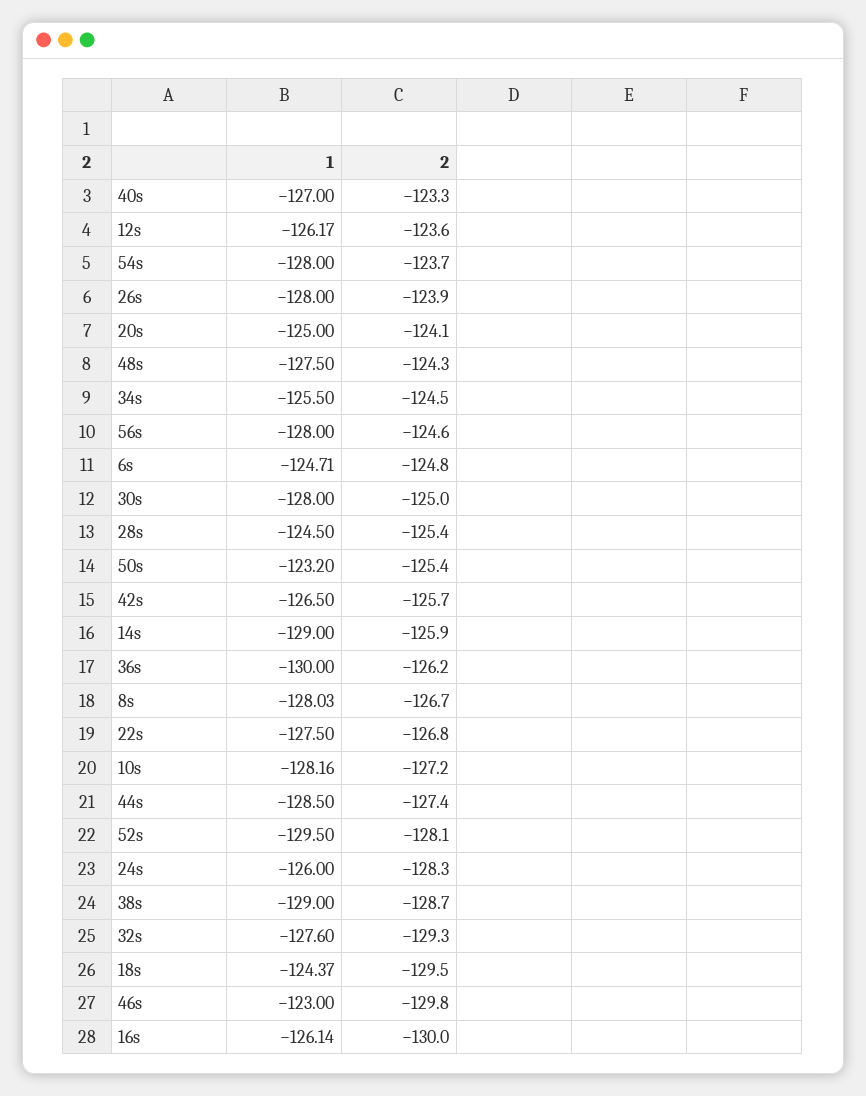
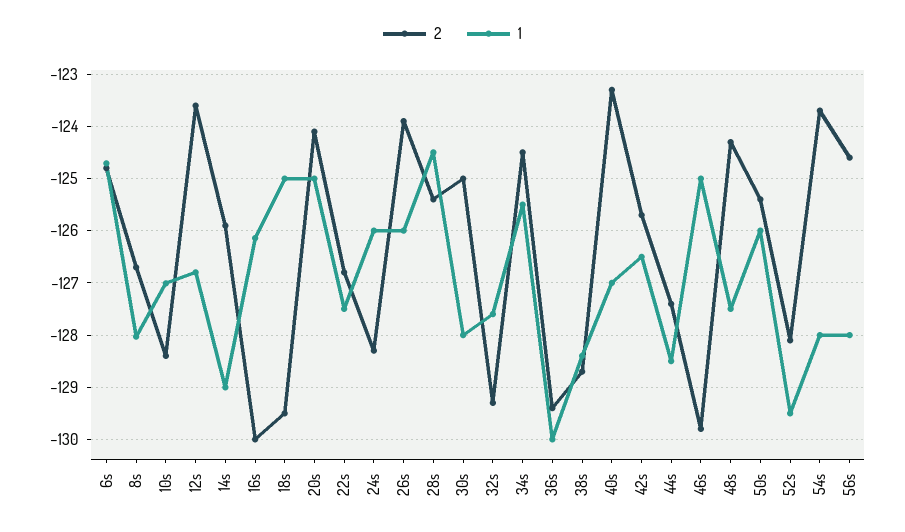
1, 12s: -126.17 -> -126.8
1, 26s: -128 -> -126
1, 50s: -123.2 -> -126
2, 36s: -126.2 -> -129.4
1, 10s: -128.16 -> -127
2, 10s: -127.2 -> -128.4
1, 38s: -129 -> -128.4
1, 18s: -124.37 -> -125
1, 46s: -123 -> -125

